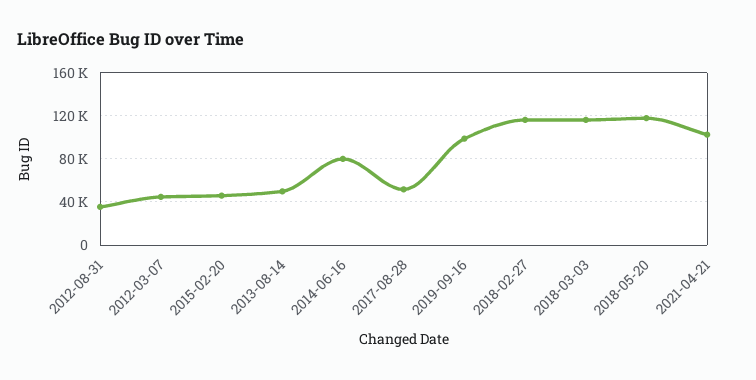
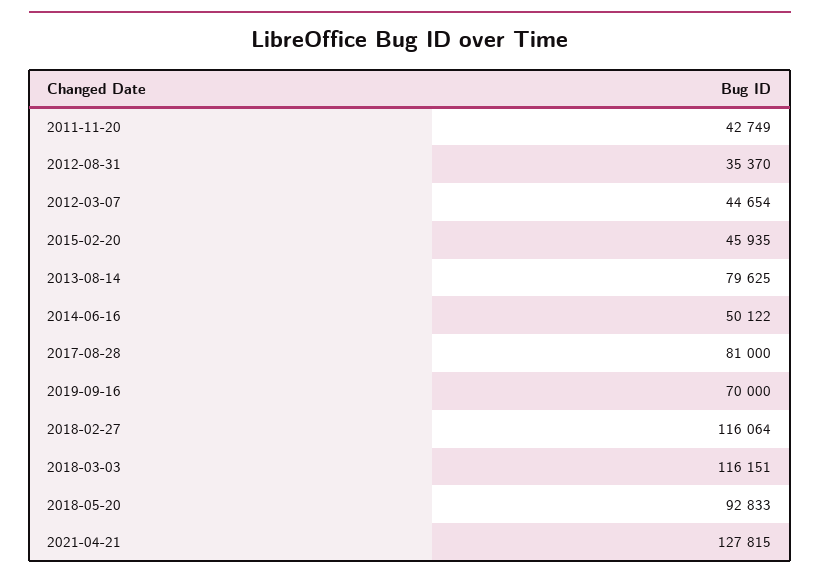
2013-08-14: 50000 -> 79625
2014-06-16: 80000 -> 50122
2017-08-28: 50000 -> 81000
2019-09-16: 100000 -> 70000
2018-05-20: 120000 -> 92833
2021-04-21: 100000 -> 127815
2011-11-20: none -> 42749

